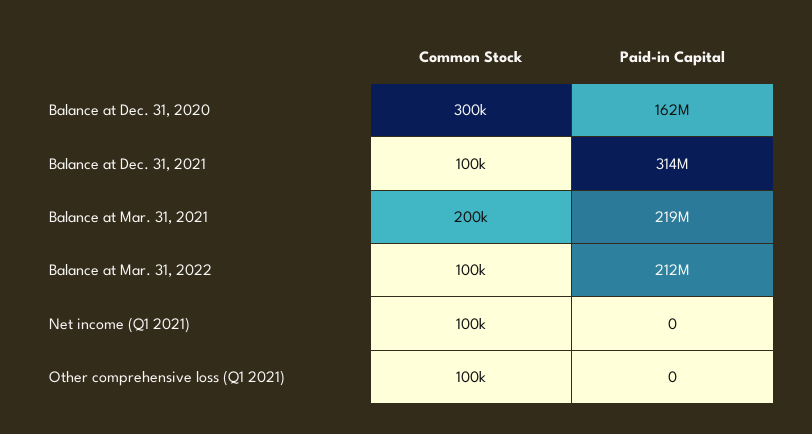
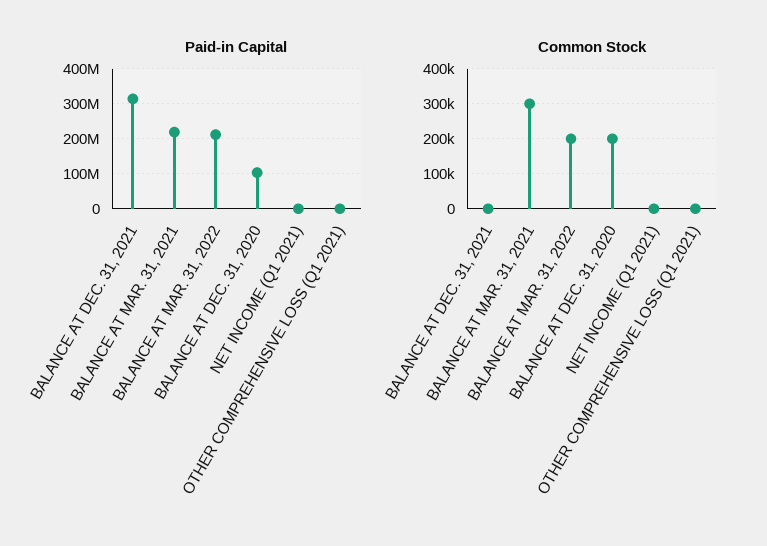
Common Stock, Balance at Dec. 31, 2020: 300000 -> 200000
Paid-in Capital, Balance at Dec. 31, 2020: 162000000 -> 100000000
Common Stock, Balance at Dec. 31, 2021: 100000 -> 0
Common Stock, Balance at Mar. 31, 2021: 200000 -> 300000
Common Stock, Balance at Mar. 31, 2022: 100000 -> 200000
Common Stock, Net income (Q1 2021): 100000 -> 0
Common Stock, Other comprehensive loss (Q1 2021): 100000 -> 0

